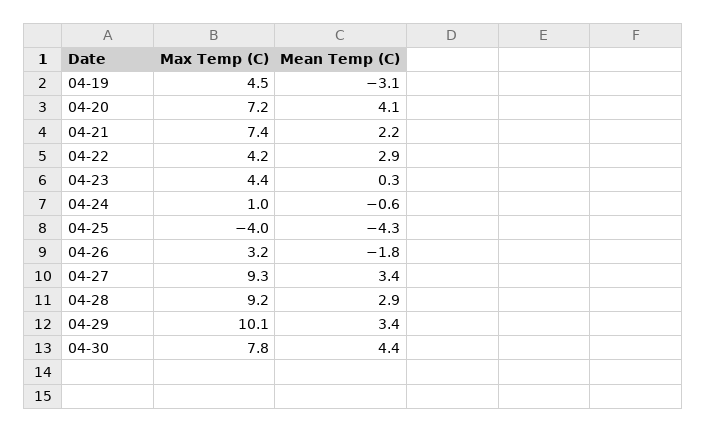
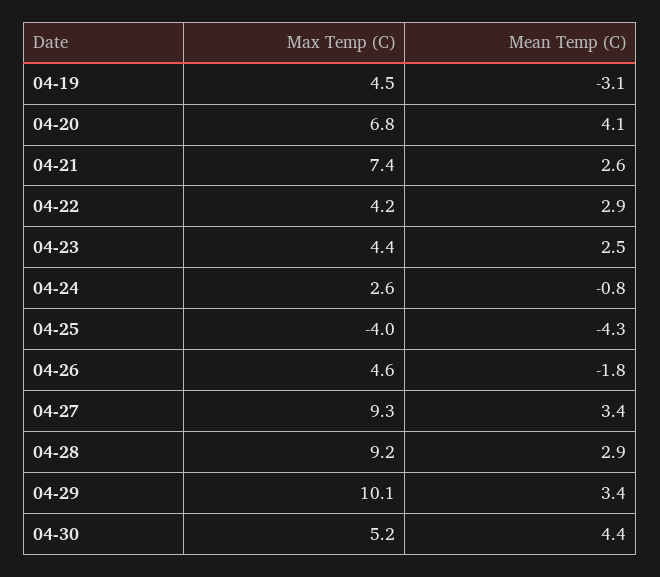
Max Temp (C), 04-20: 7.2 -> 6.8
Mean Temp (C), 04-21: 2.2 -> 2.6
Mean Temp (C), 04-23: 0.3 -> 2.5
Max Temp (C), 04-24: 1 -> 2.6
Mean Temp (C), 04-24: -0.6 -> -0.8
Max Temp (C), 04-26: 3.2 -> 4.6
Max Temp (C), 04-30: 7.8 -> 5.2

